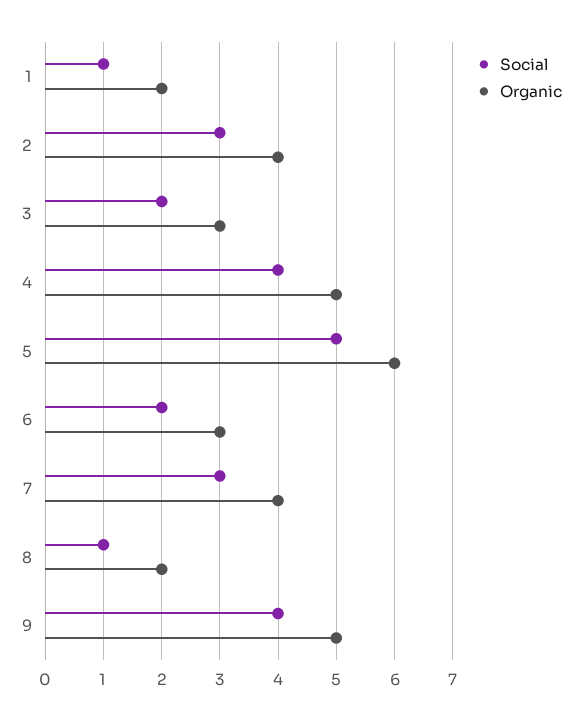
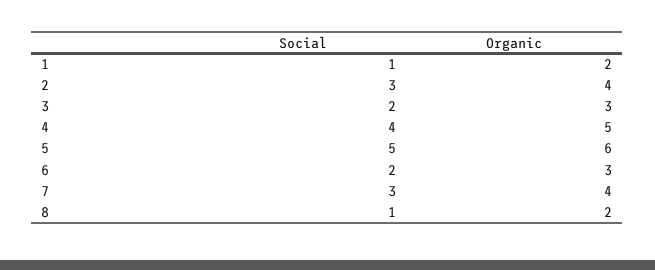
Social, 9: 4 -> none
Organic, 9: 5 -> none

